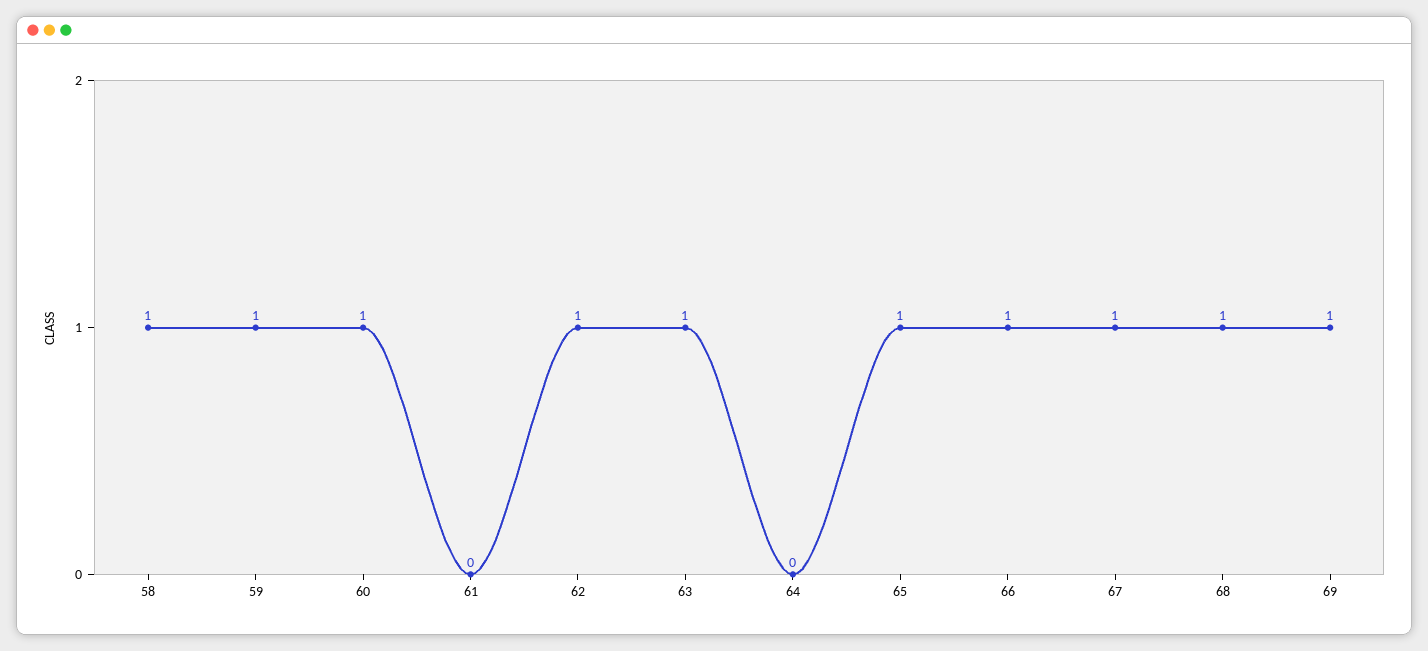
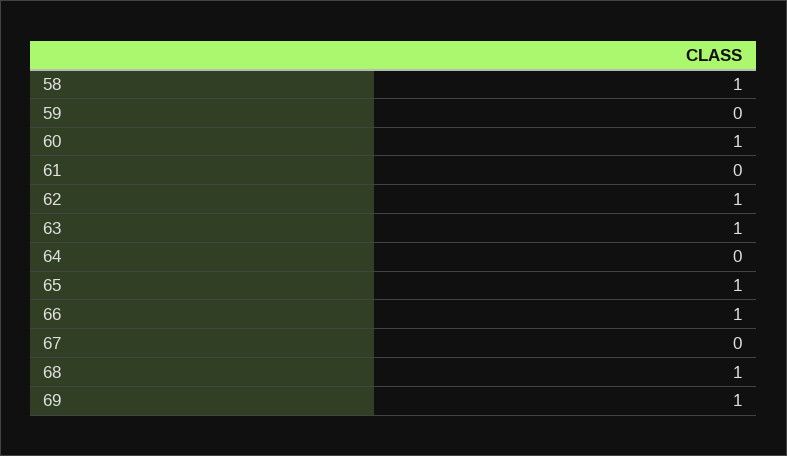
59: 1 -> 0
67: 1 -> 0

